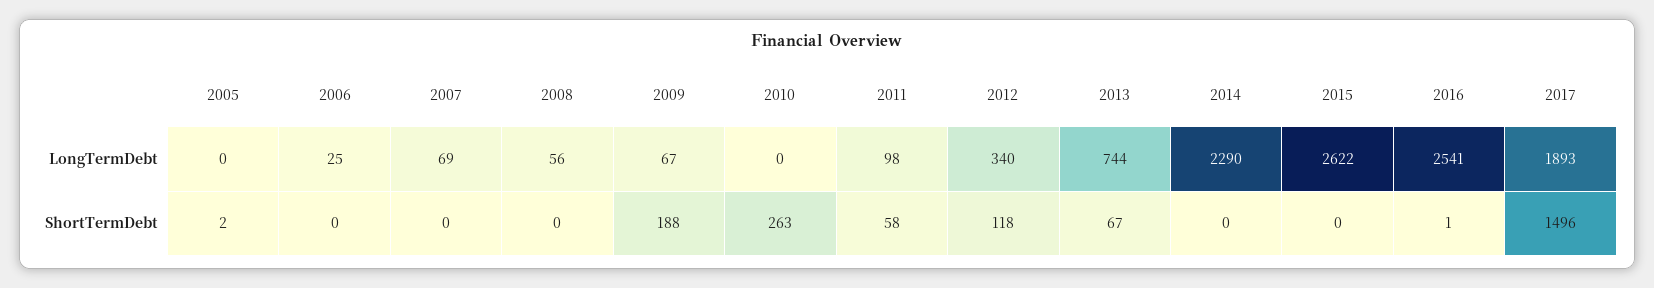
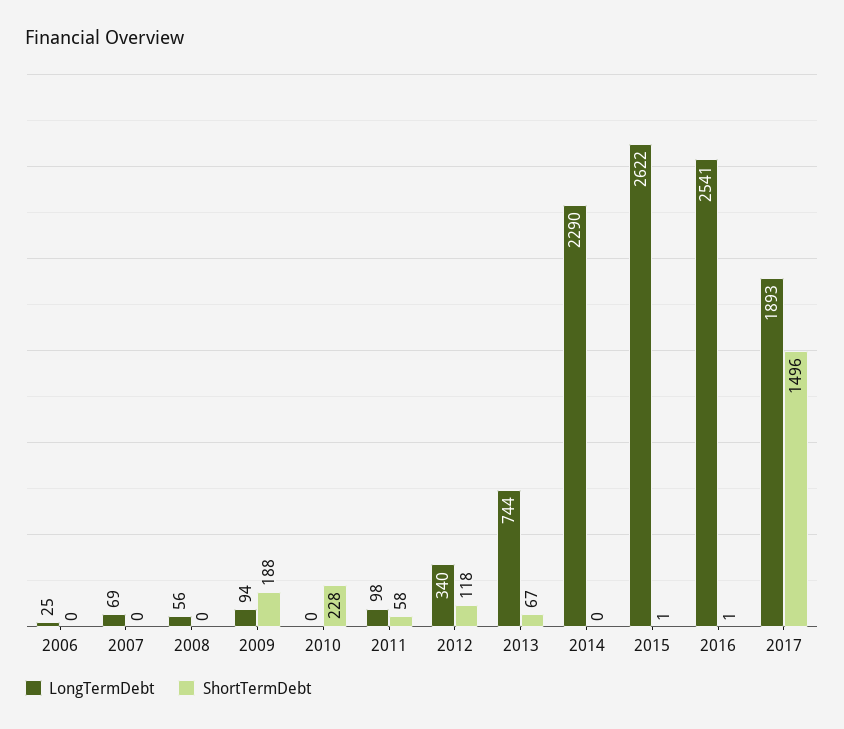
LongTermDebt, 2005: 0 -> none
LongTermDebt, 2009: 67 -> 94
ShortTermDebt, 2005: 2 -> none
ShortTermDebt, 2010: 263 -> 228
ShortTermDebt, 2015: 0 -> 1

